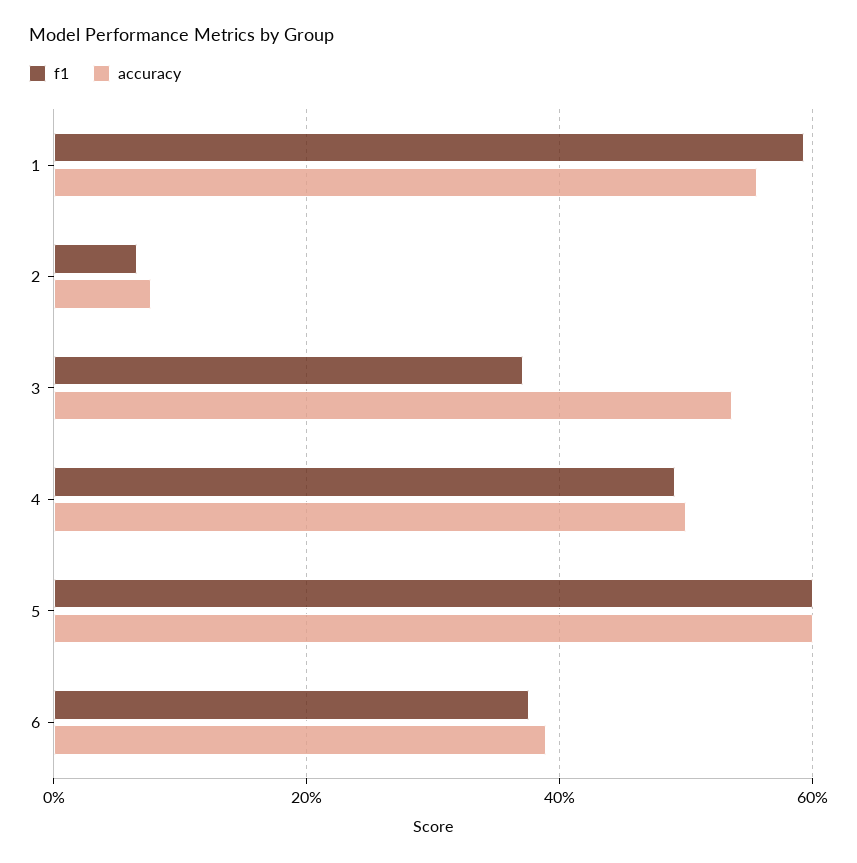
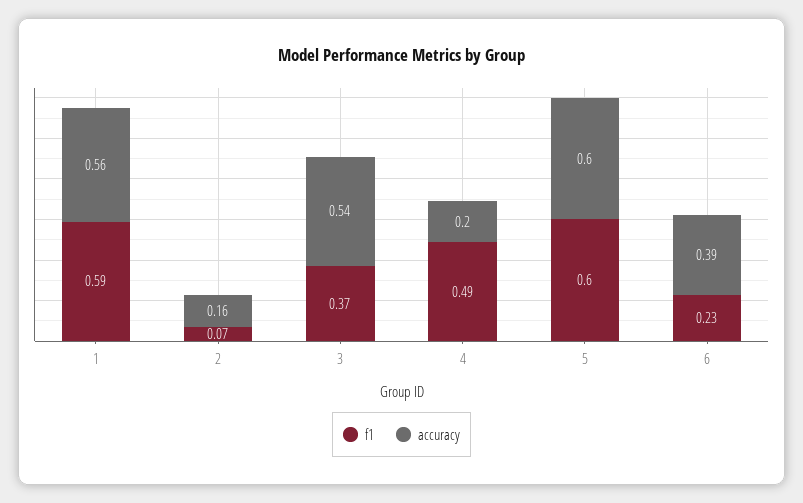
accuracy, 2: 0.08 -> 0.16
accuracy, 4: 0.5 -> 0.2
f1, 6: 0.38 -> 0.23

